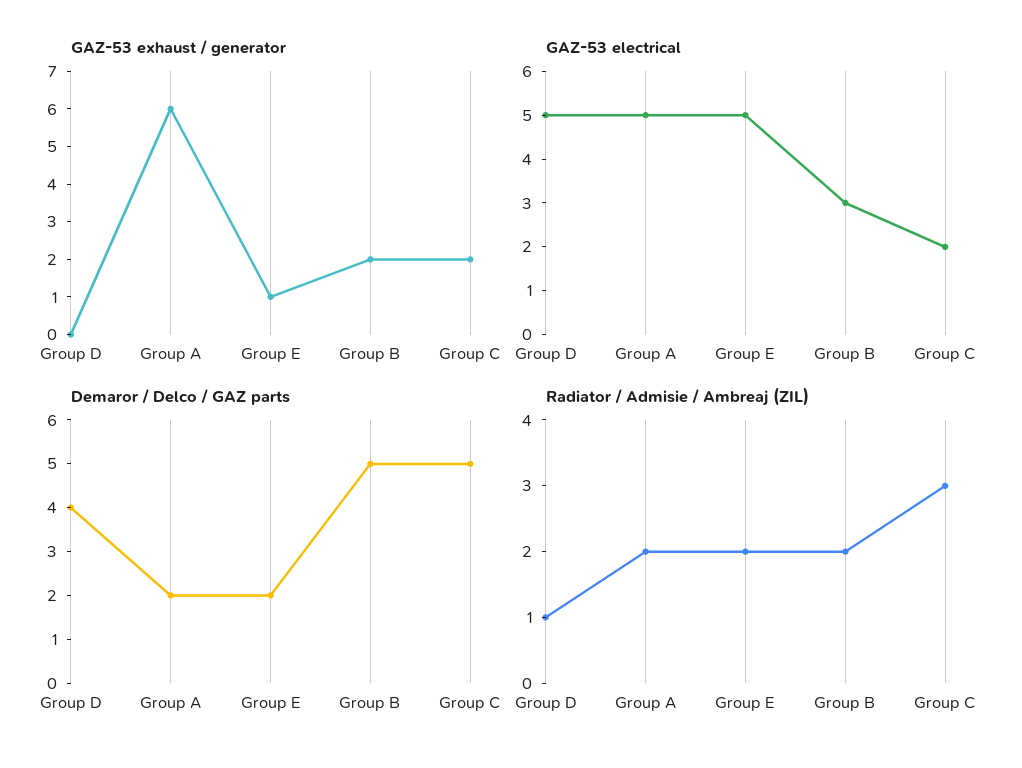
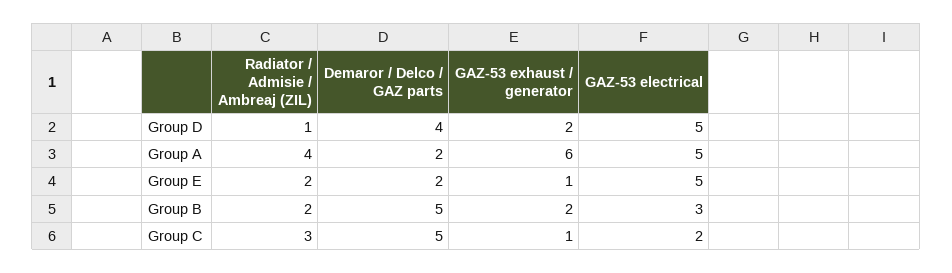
GAZ-53 exhaust / generator, Group D: 0 -> 2
GAZ-53 exhaust / generator, Group C: 2 -> 1
Radiator / Admisie / Ambreaj (ZIL), Group A: 2 -> 4

